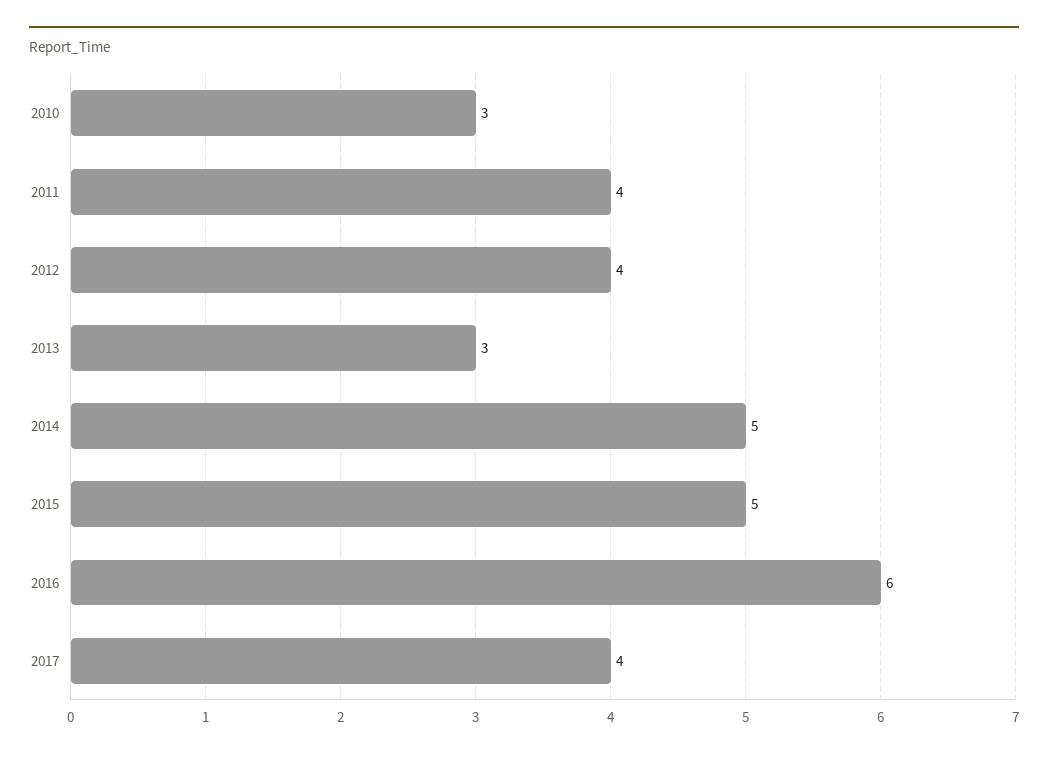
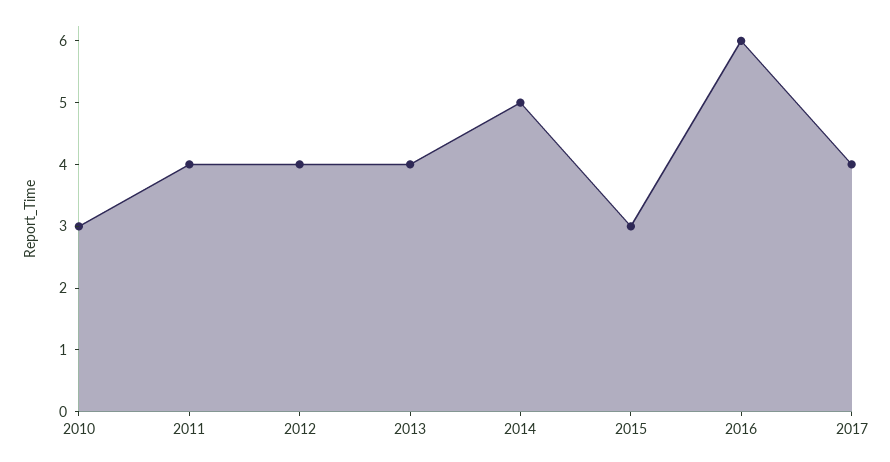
2013: 3 -> 4
2015: 5 -> 3

